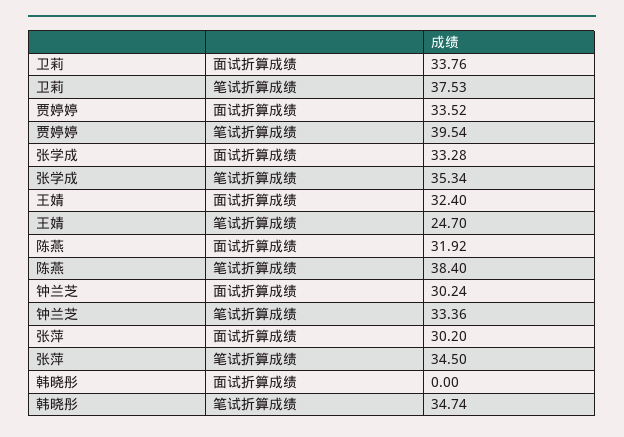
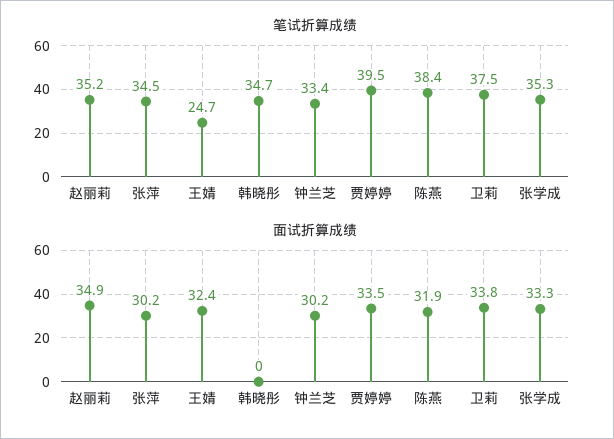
笔试折算成绩, 赵丽莉: none -> 35.2
面试折算成绩, 赵丽莉: none -> 34.9

